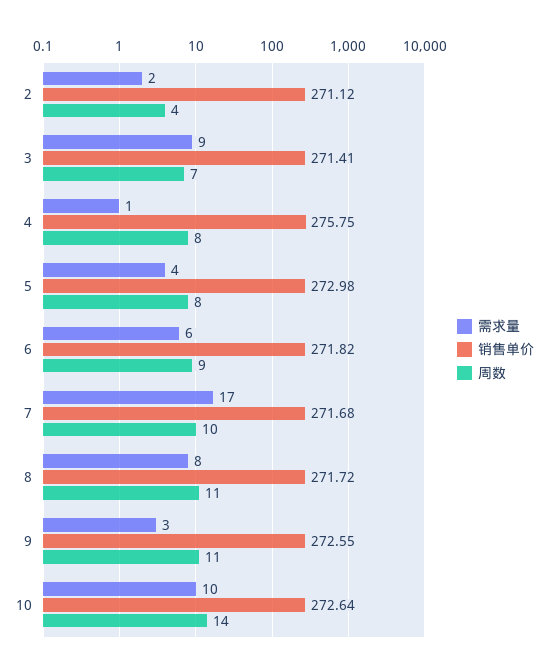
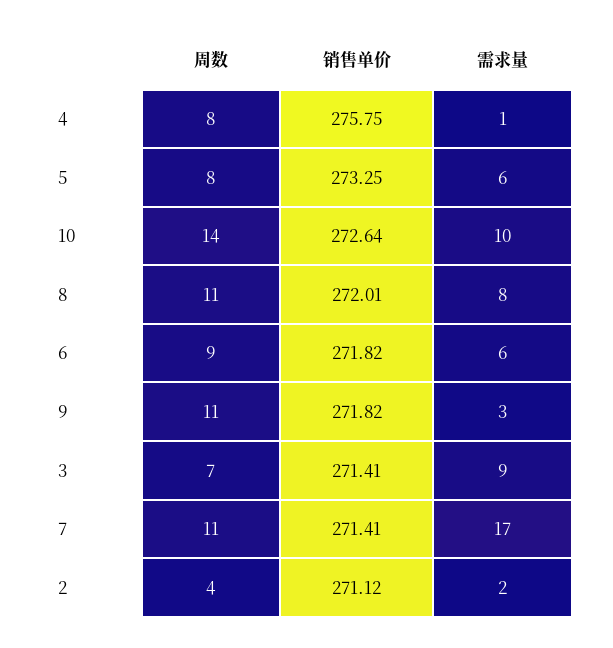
需求量, 5: 4 -> 6
销售单价, 5: 272.98 -> 273.25
销售单价, 7: 271.68 -> 271.41
周数, 7: 10 -> 11
销售单价, 8: 271.72 -> 272.01
销售单价, 9: 272.55 -> 271.82

